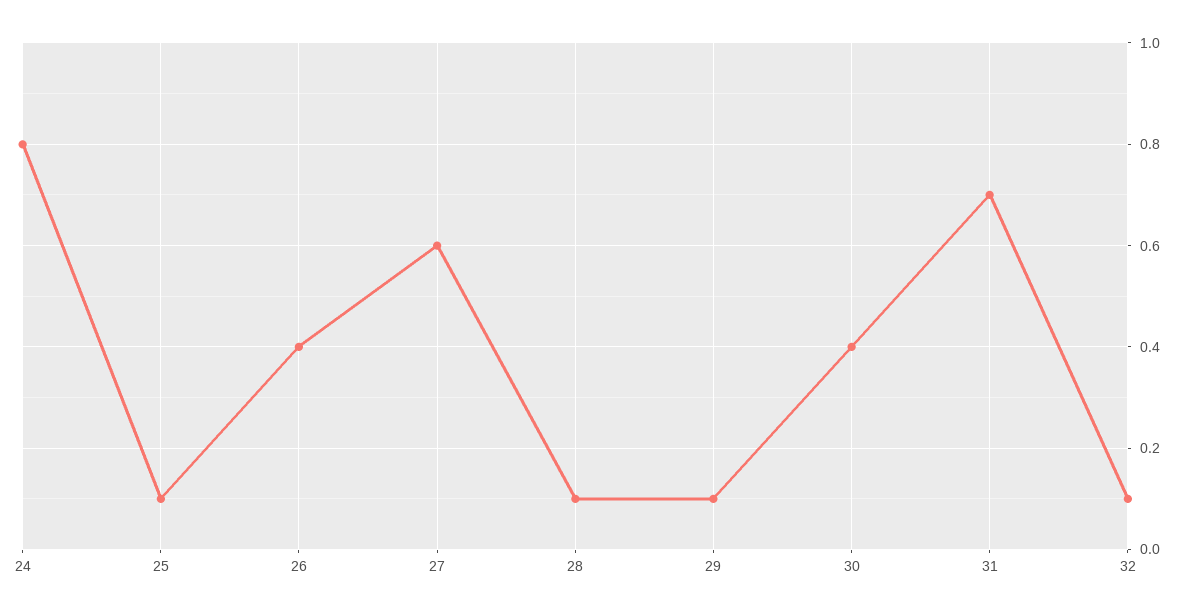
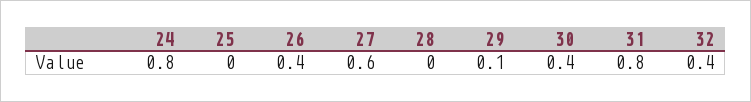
25: 0.1 -> 0
28: 0.1 -> 0
31: 0.7 -> 0.8
32: 0.1 -> 0.4

